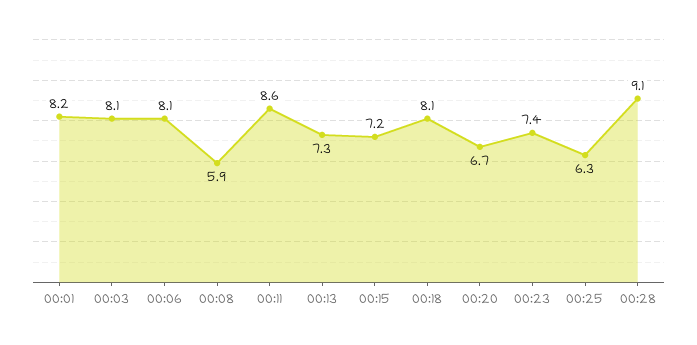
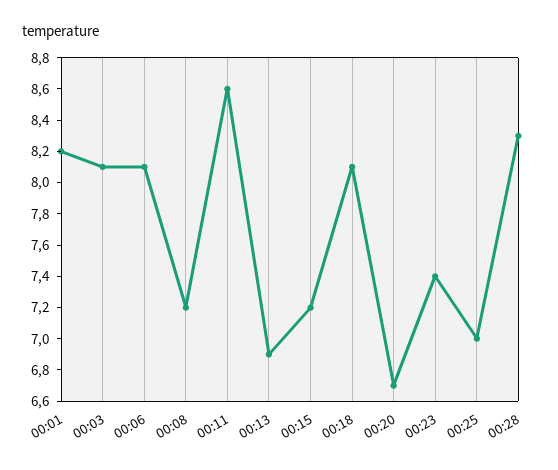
00:08: 5.9 -> 7.2
00:13: 7.3 -> 6.9
00:25: 6.3 -> 7
00:28: 9.1 -> 8.3

